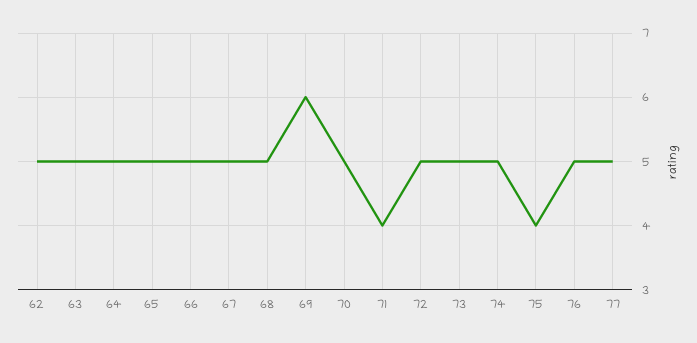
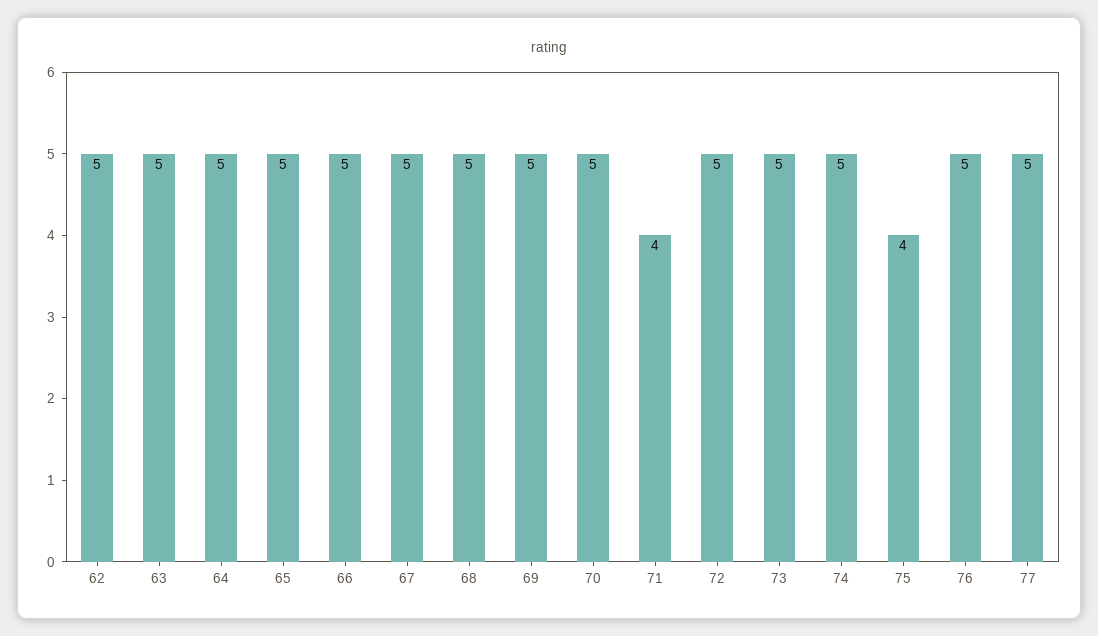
69: 6 -> 5

